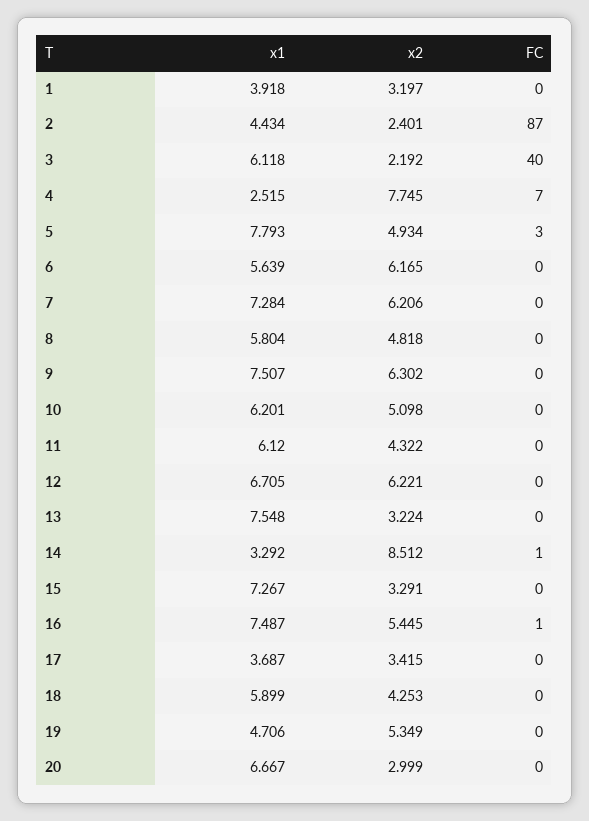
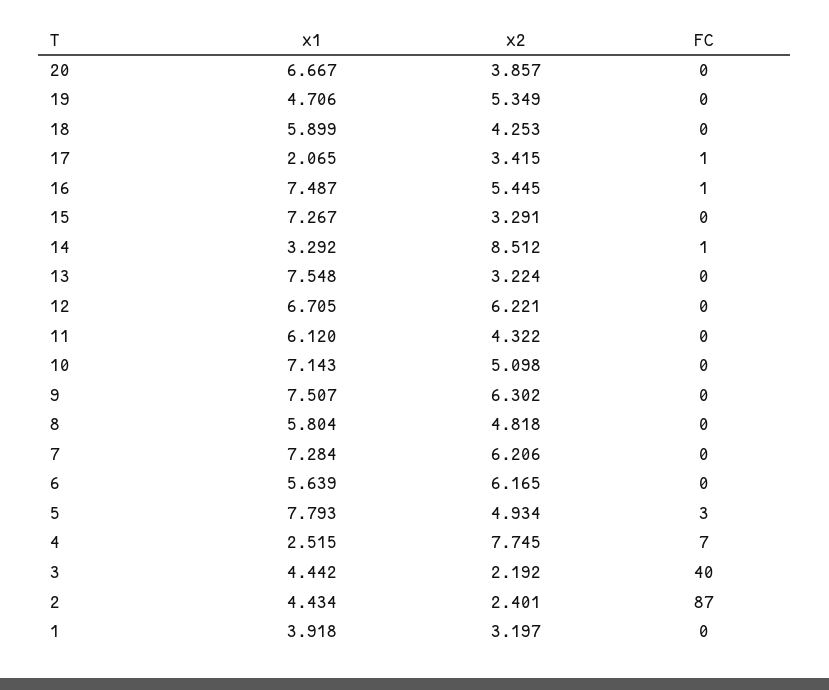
x1, 3: 6.118 -> 4.442
x1, 10: 6.201 -> 7.143
x1, 17: 3.687 -> 2.065
FC, 17: 0 -> 1
x2, 20: 2.999 -> 3.857

